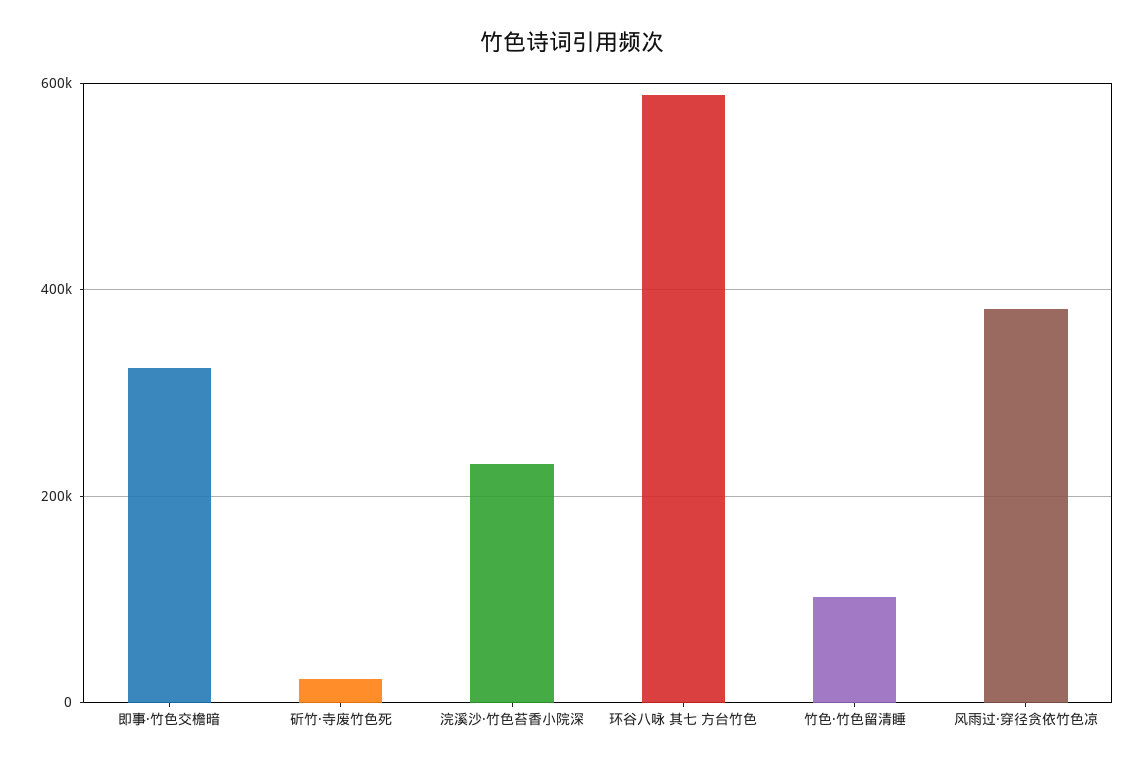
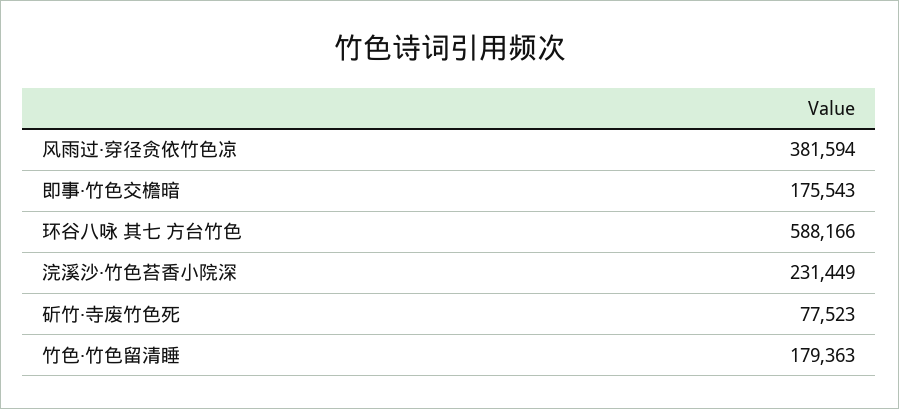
即事·竹色交檐暗: 320000 -> 175543
斫竹·寺废竹色死: 20000 -> 77523
竹色·竹色留清睡: 100000 -> 179363

